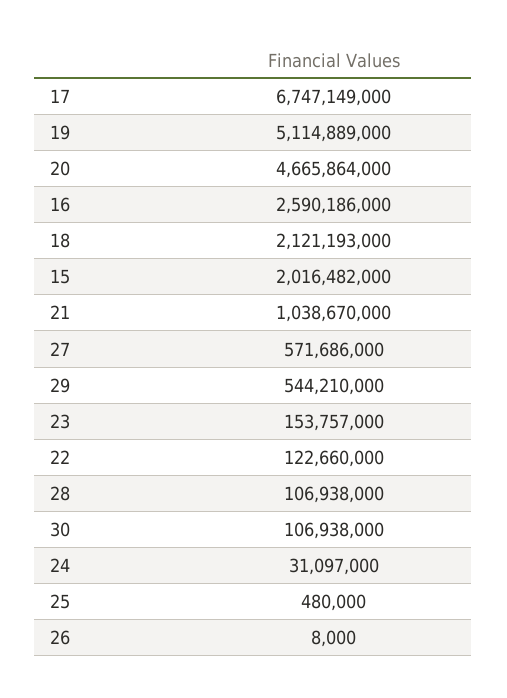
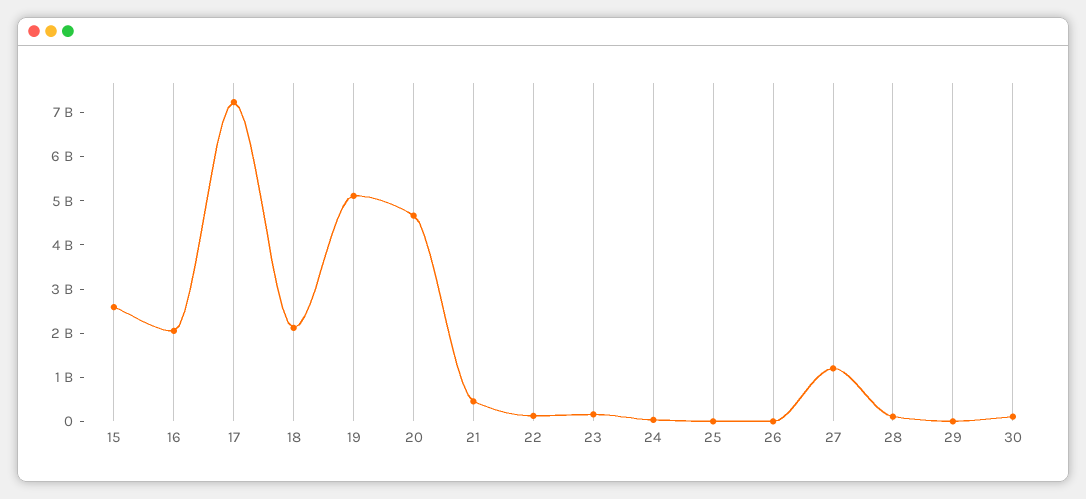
17: 6747149000 -> 7200000000
16: 2590186000 -> 2000000000
15: 2016482000 -> 2600000000
21: 1038670000 -> 400000000
27: 571686000 -> 1200000000
29: 544210000 -> 0

